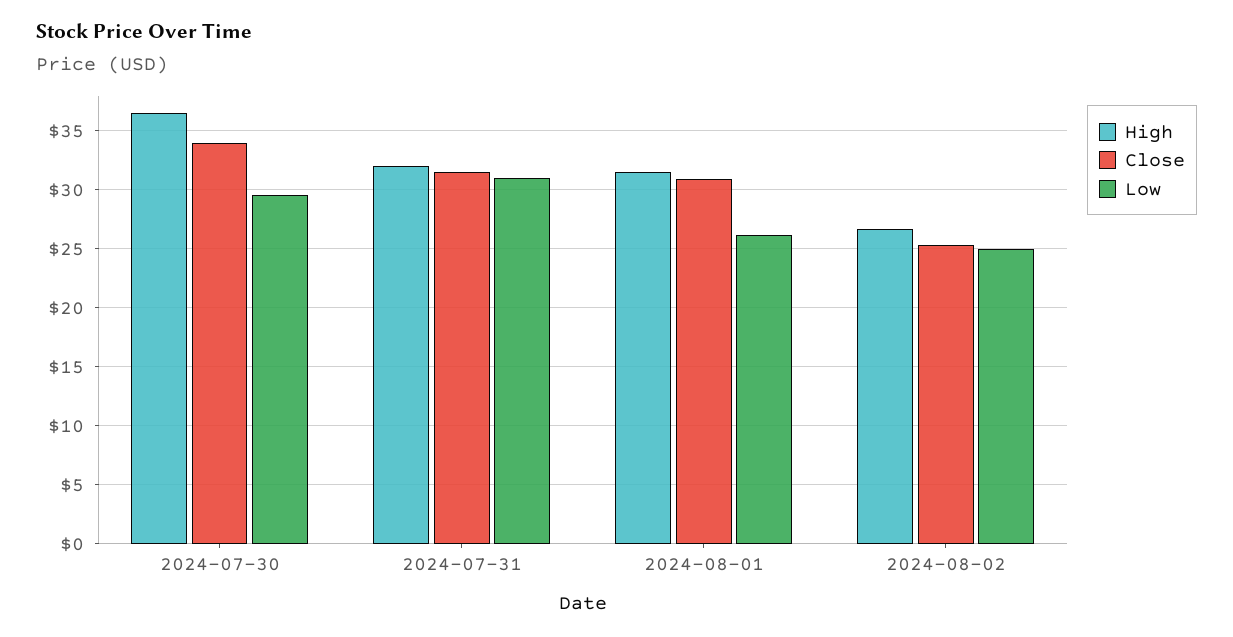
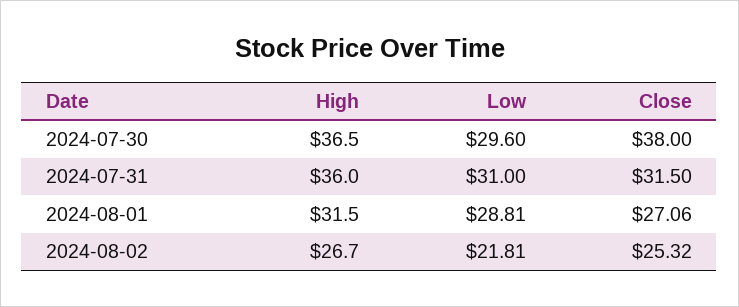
Close, 2024-07-30: 34 -> 38
High, 2024-07-31: 32 -> 36
Close, 2024-08-01: 31 -> 27.06
Low, 2024-08-01: 26 -> 28.81
Low, 2024-08-02: 25 -> 21.81

